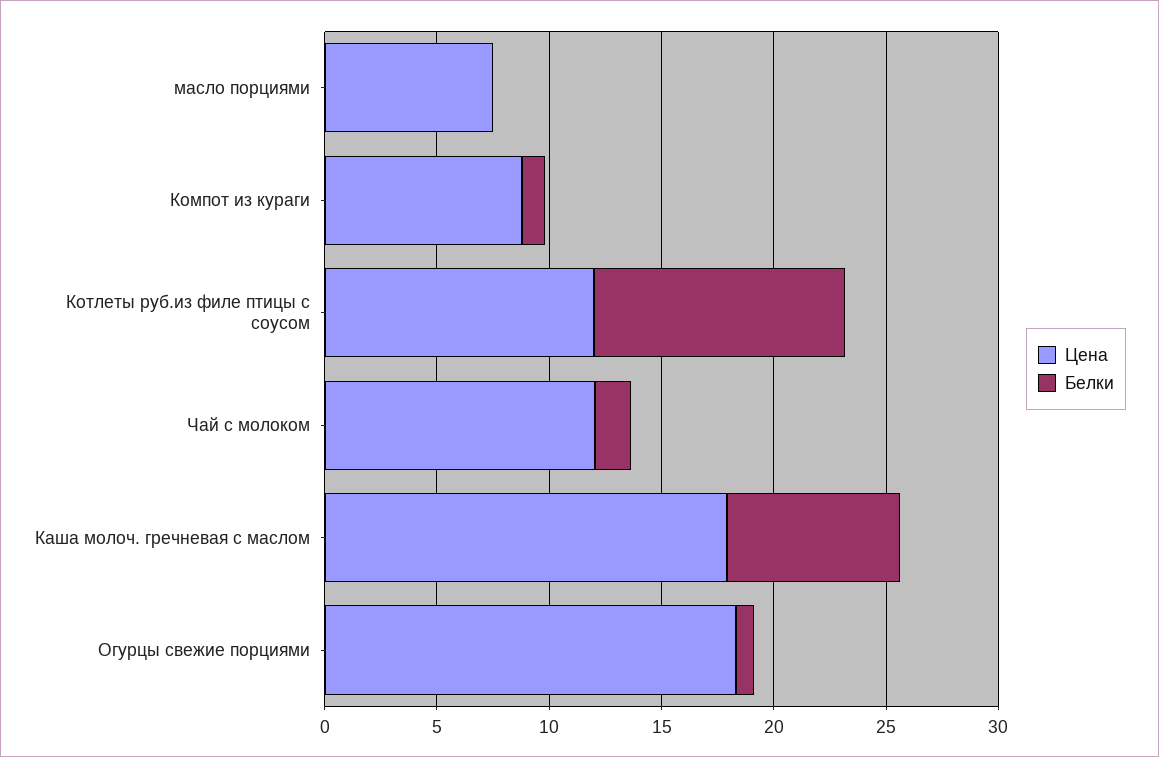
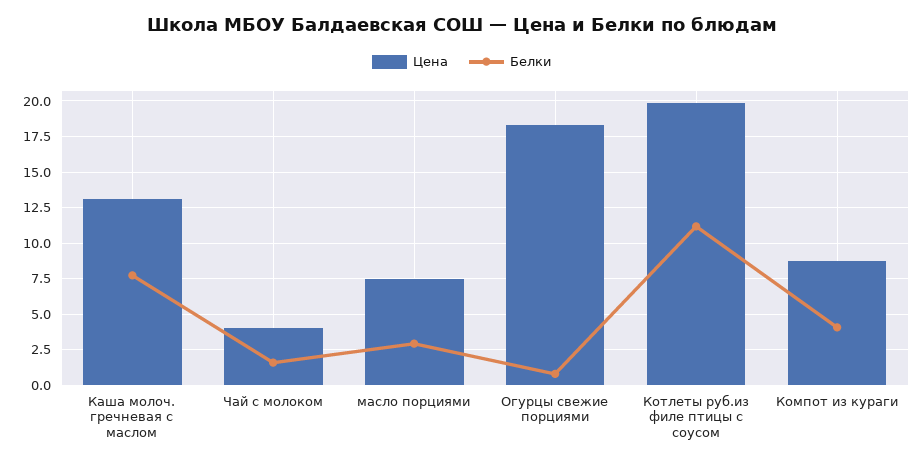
Белки, масло порциями: 0 -> 3
Белки, Компот из кураги: 1 -> 4
Цена, Котлеты руб.из филе птицы с соусом: 12 -> 20
Цена, Чай с молоком: 12 -> 4
Цена, Каша молоч. гречневая с маслом: 18 -> 13

